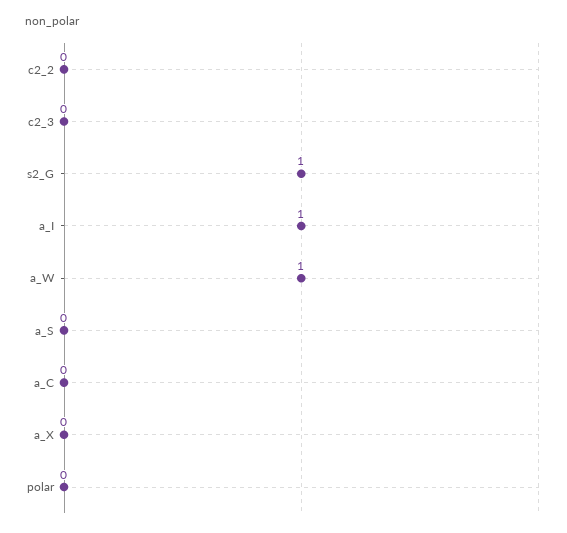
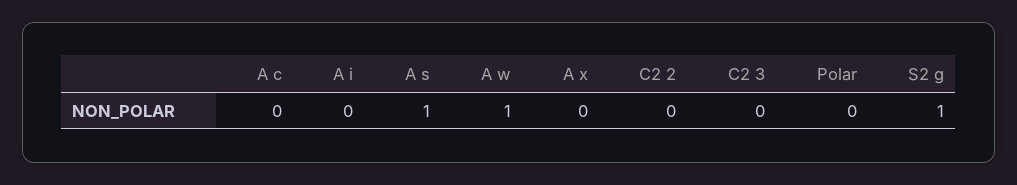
a_I: 1 -> 0
a_S: 0 -> 1

